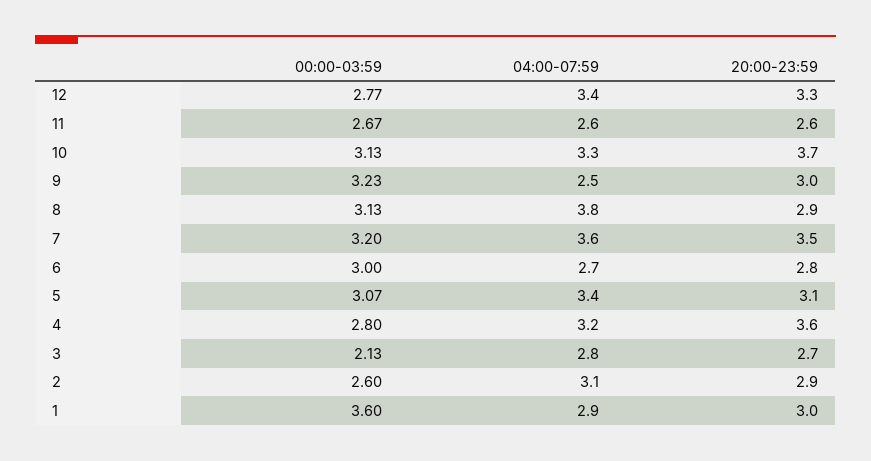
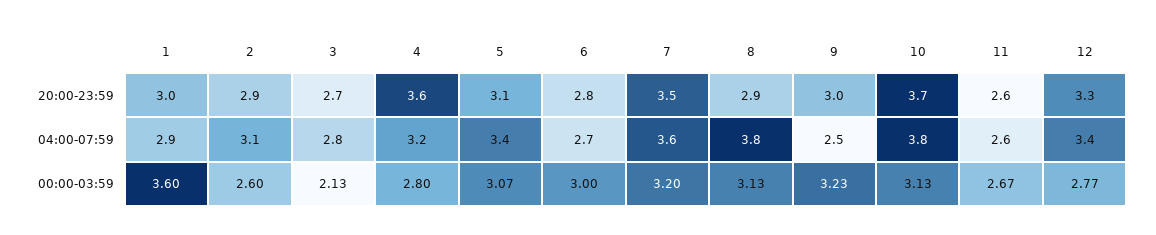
04:00-07:59, 10: 3.3 -> 3.8

